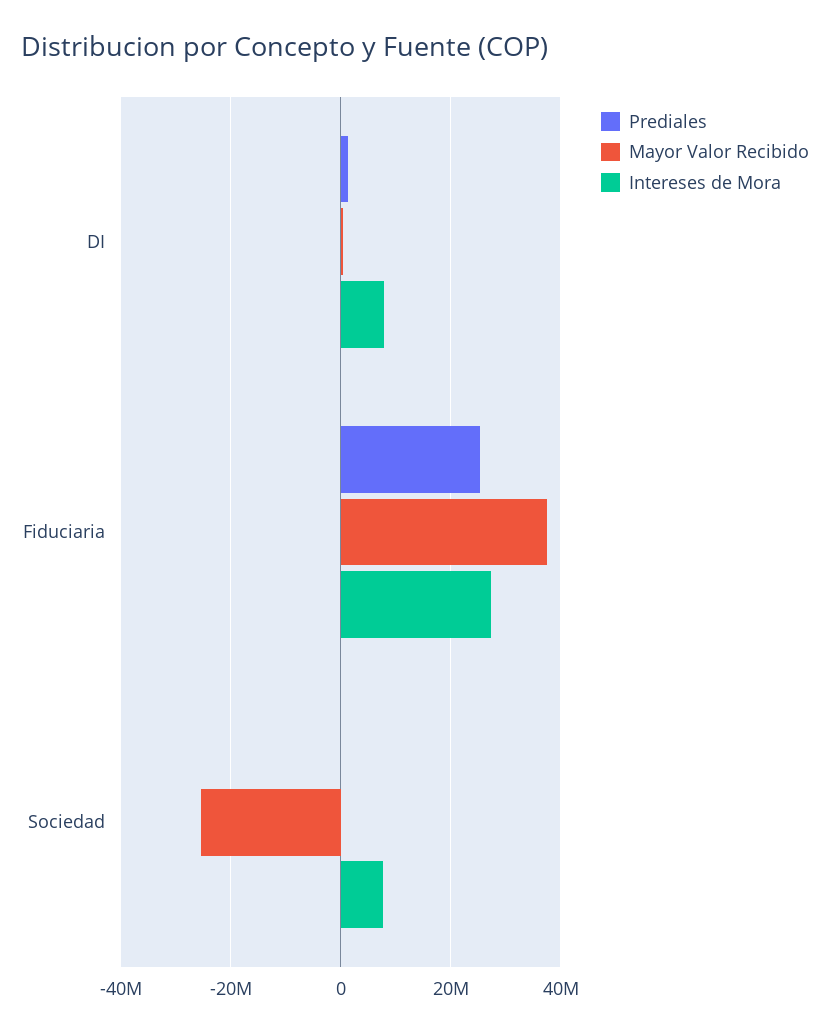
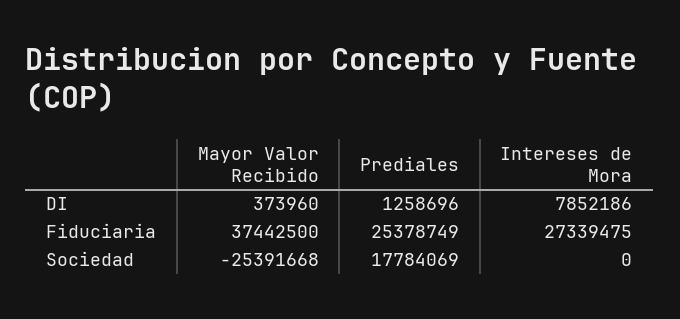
Prediales, Sociedad: 0 -> 17784069
Intereses de Mora, Sociedad: 8000000 -> 0

